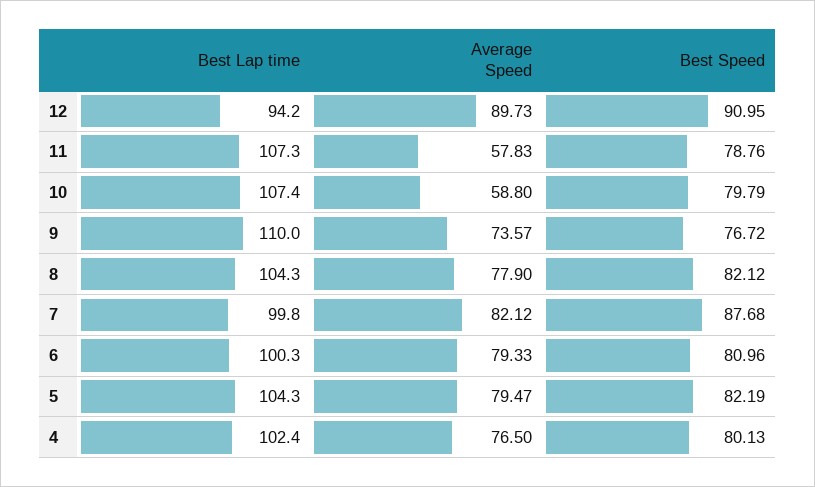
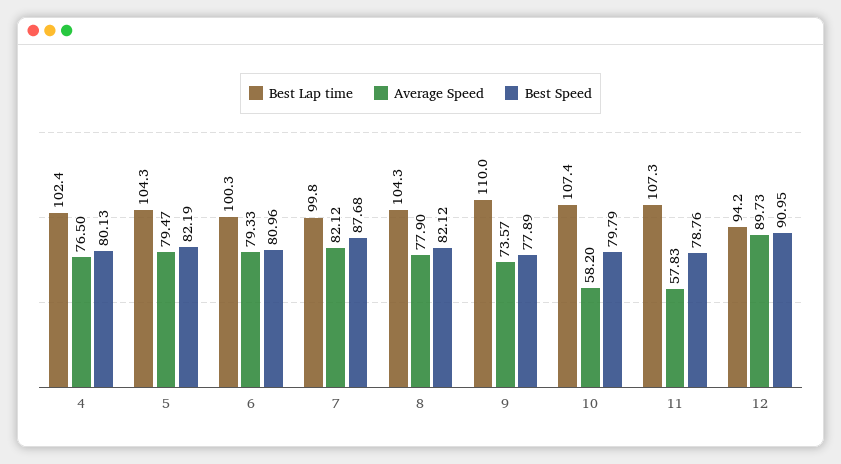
Average Speed, 10: 58.8 -> 58.2
Best Speed, 9: 76.72 -> 77.89

